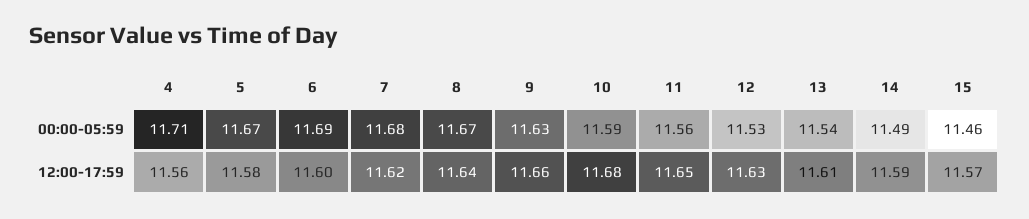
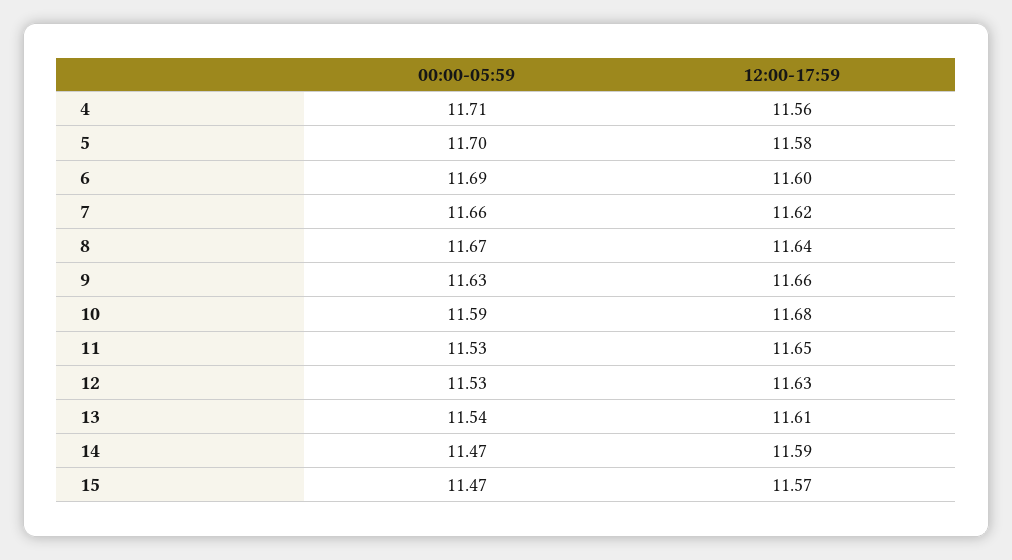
5, 00:00-05:59: 11.67 -> 11.7
7, 00:00-05:59: 11.68 -> 11.66
11, 00:00-05:59: 11.56 -> 11.53
14, 00:00-05:59: 11.49 -> 11.47
15, 00:00-05:59: 11.46 -> 11.47

